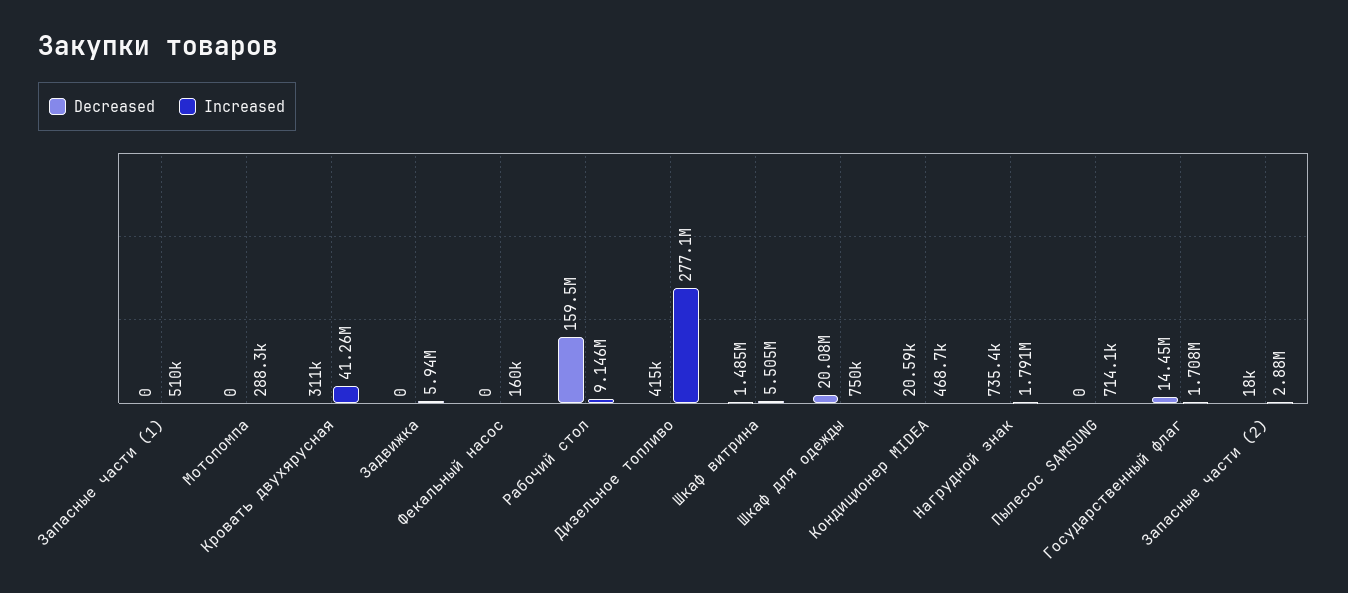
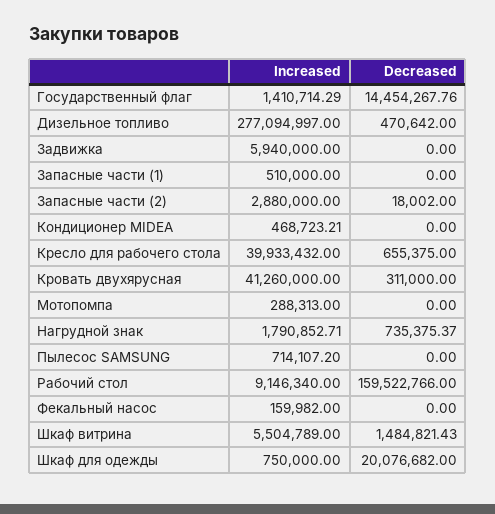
Decreased, Дизельное топливо: 415000 -> 470642
Decreased, Кондиционер MIDEA: 20590 -> 0
Increased, Государственный флаг: 1708000 -> 1410714.29
Increased, Кресло для рабочего стола: none -> 39933432
Decreased, Кресло для рабочего стола: none -> 655375

